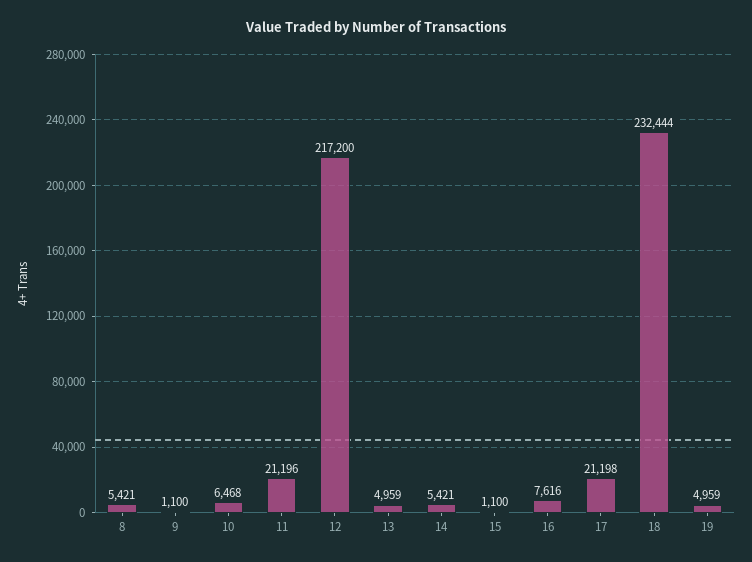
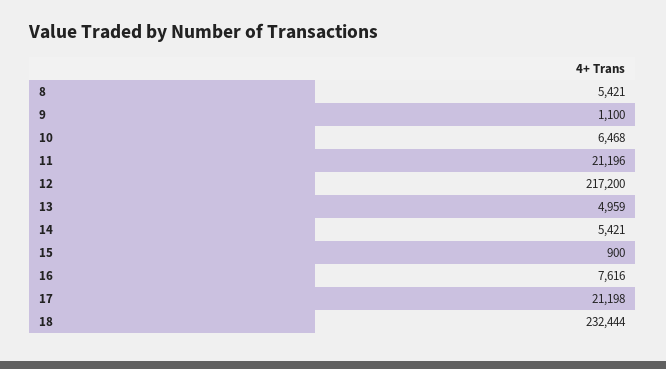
15: 1100 -> 900
19: 4959 -> none

